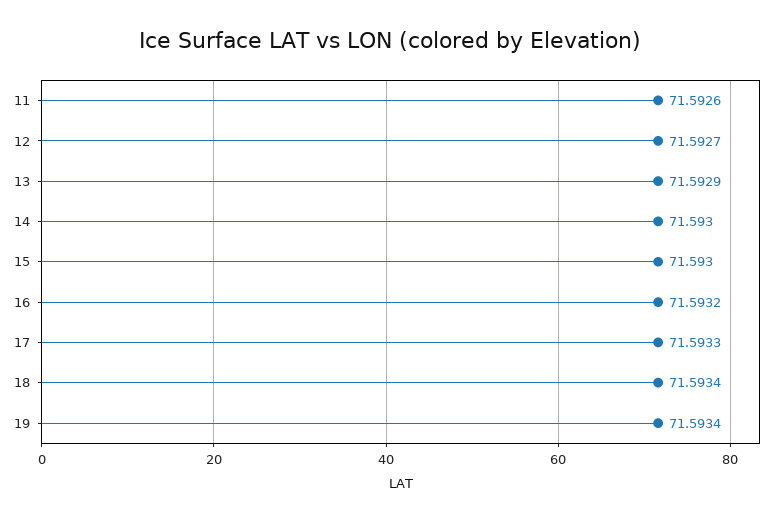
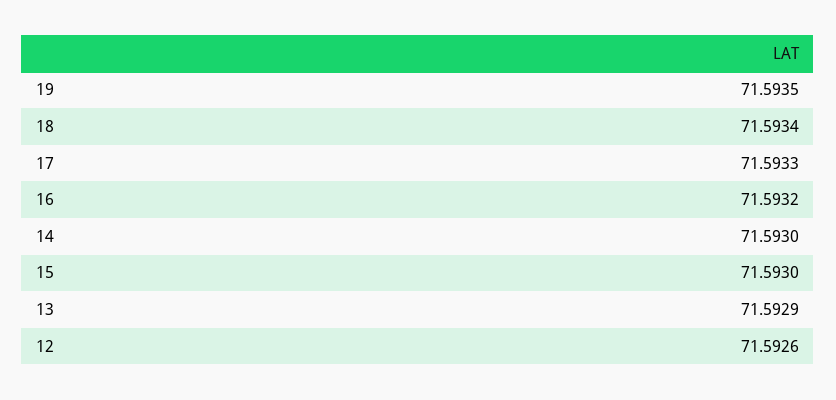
11: 71.5926 -> none
12: 71.5927 -> 71.5926
19: 71.5934 -> 71.5935

